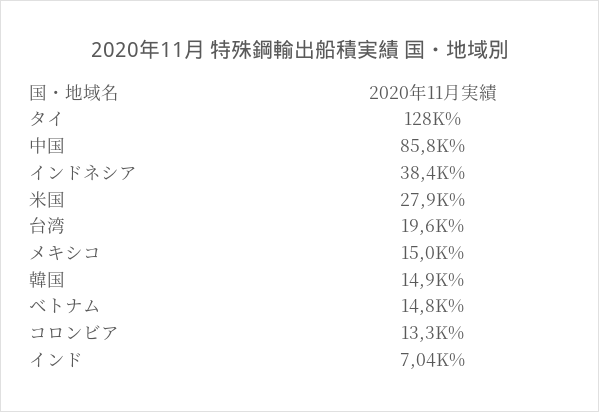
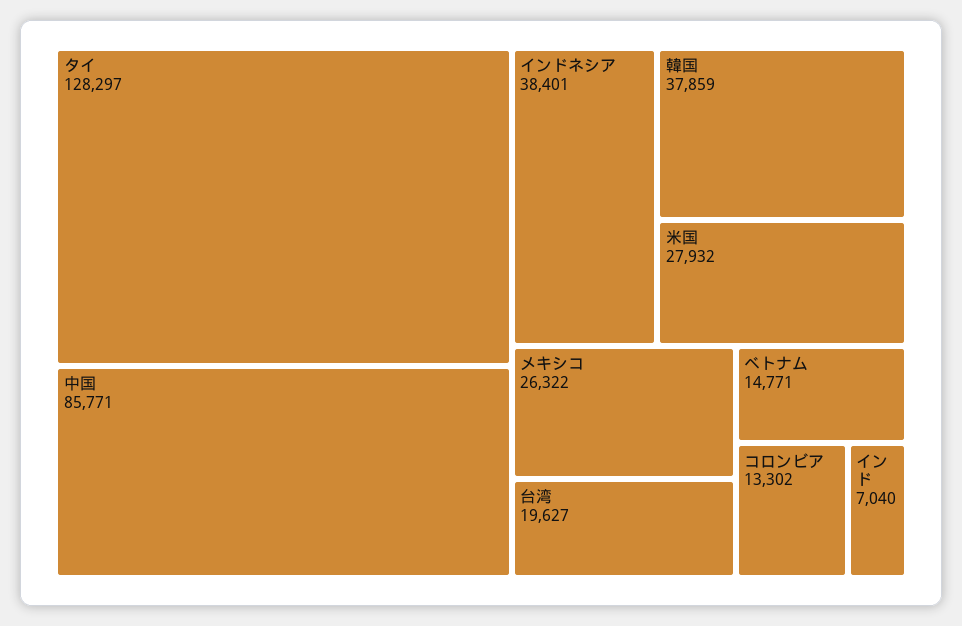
メキシコ: 15000 -> 26322
韓国: 14900 -> 37859

